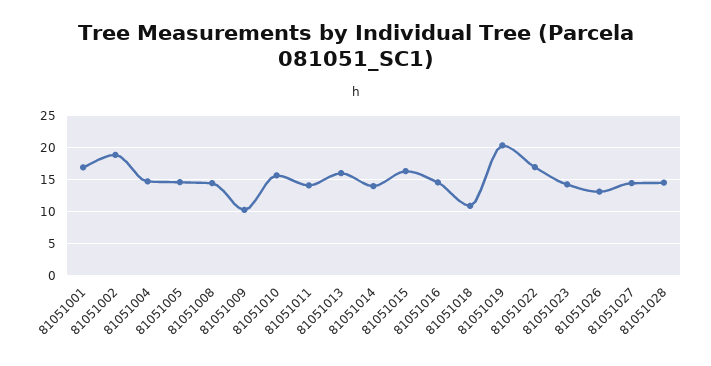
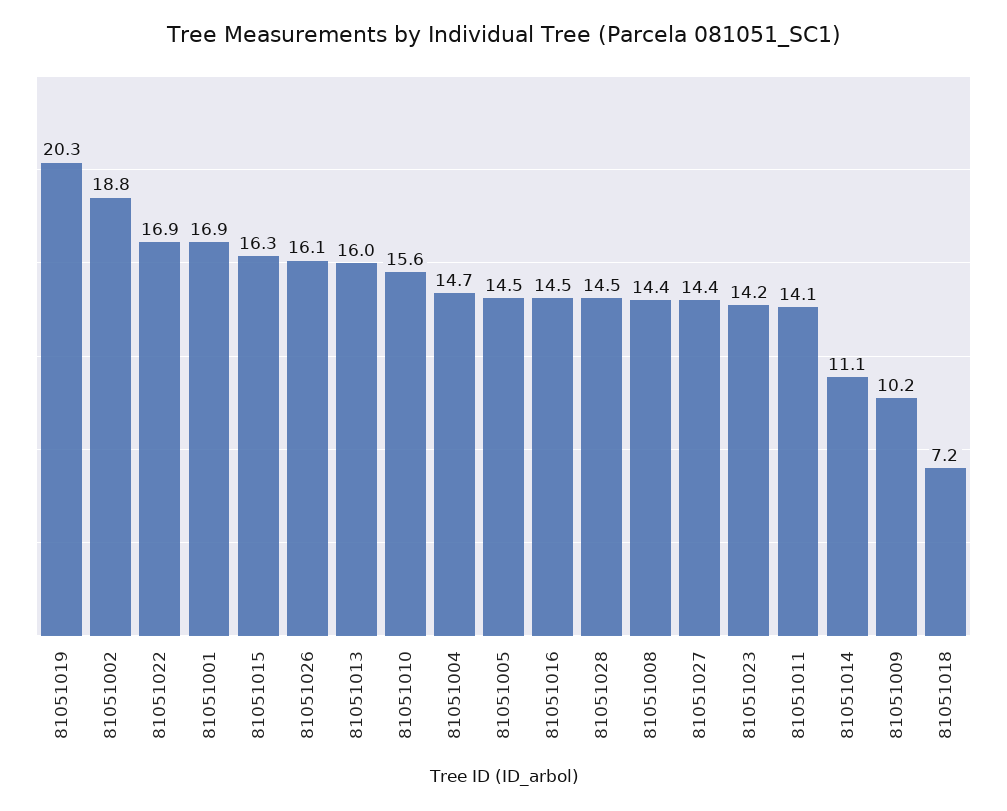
81051014: 14 -> 11.1
81051018: 11 -> 7.2
81051026: 13 -> 16.1

